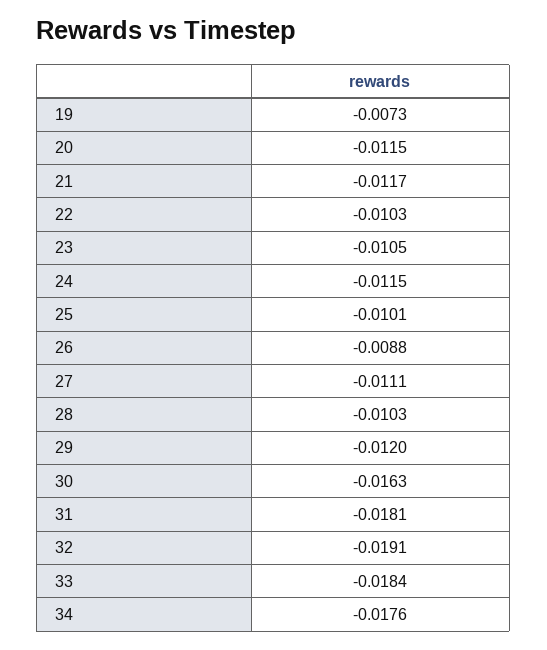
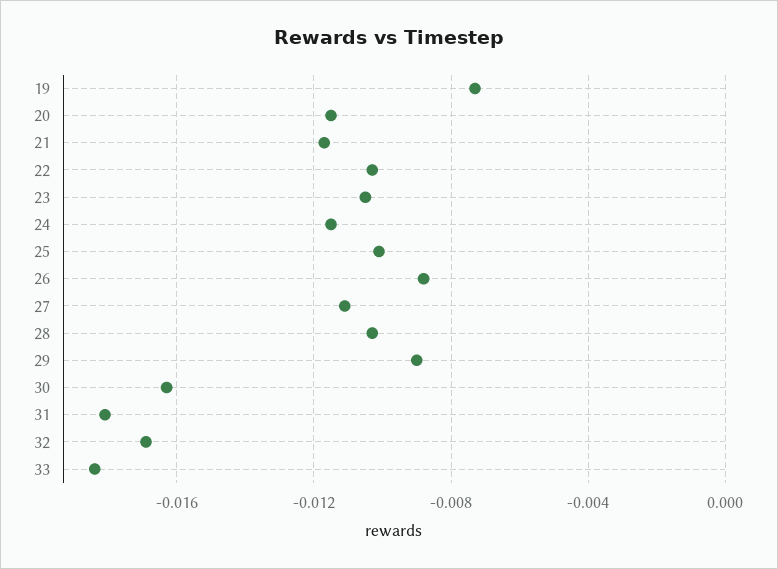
29: -0.012 -> -0.009
32: -0.0191 -> -0.017
34: -0.0176 -> none

